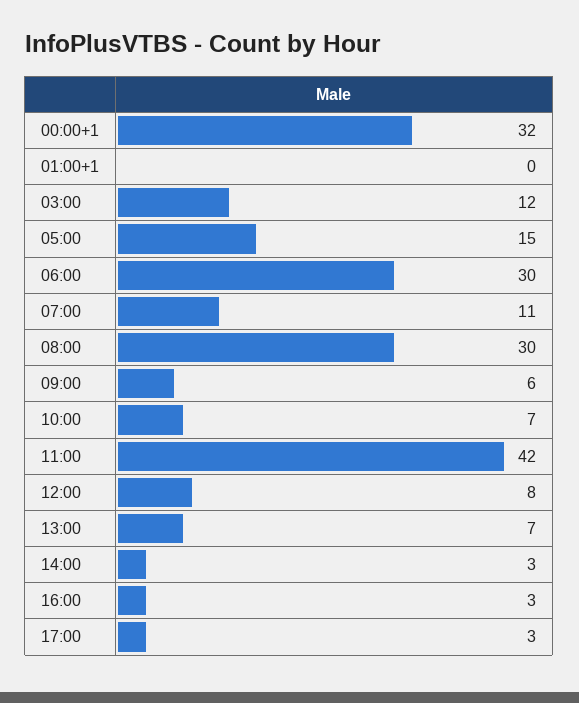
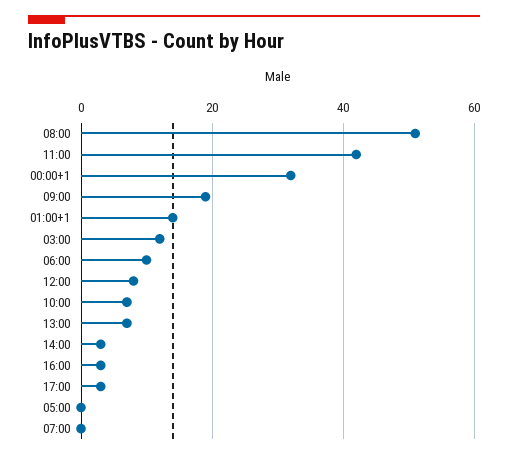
01:00+1: 0 -> 15
05:00: 15 -> 0
06:00: 30 -> 10
07:00: 11 -> 0
08:00: 30 -> 50
09:00: 6 -> 20

